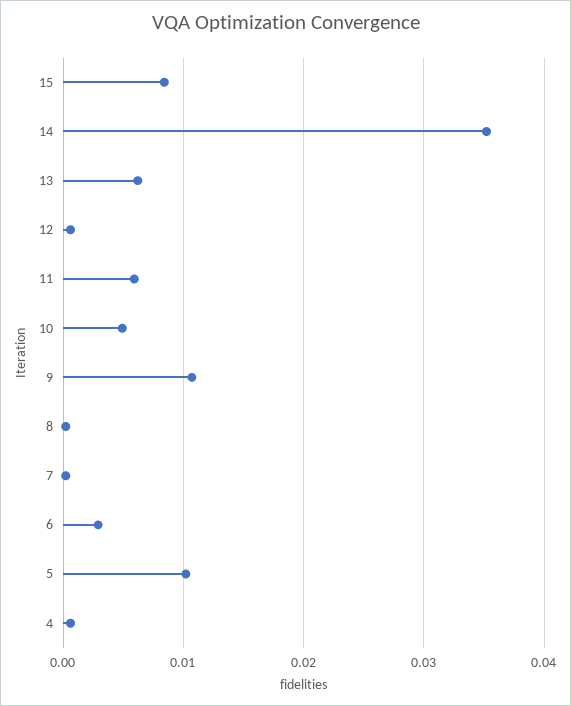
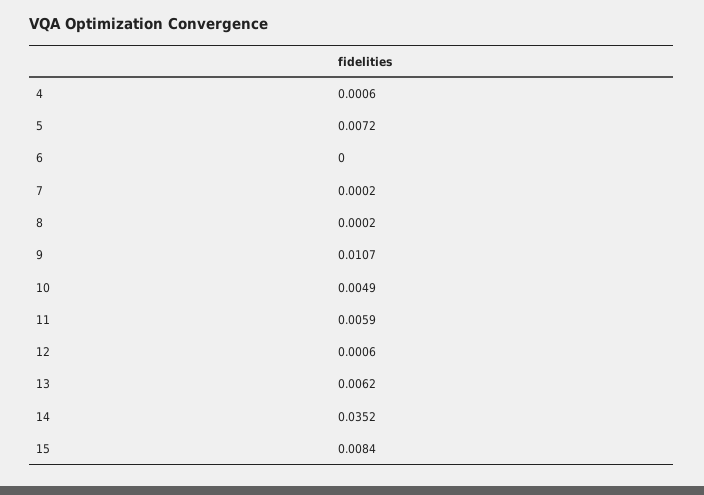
6: 0.003 -> 0
5: 0.01 -> 0.0072

